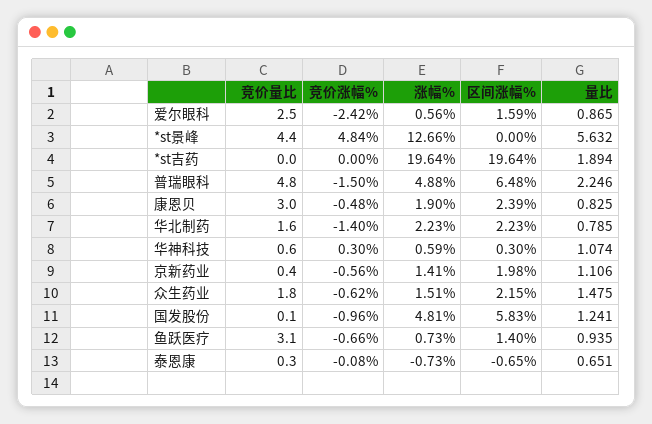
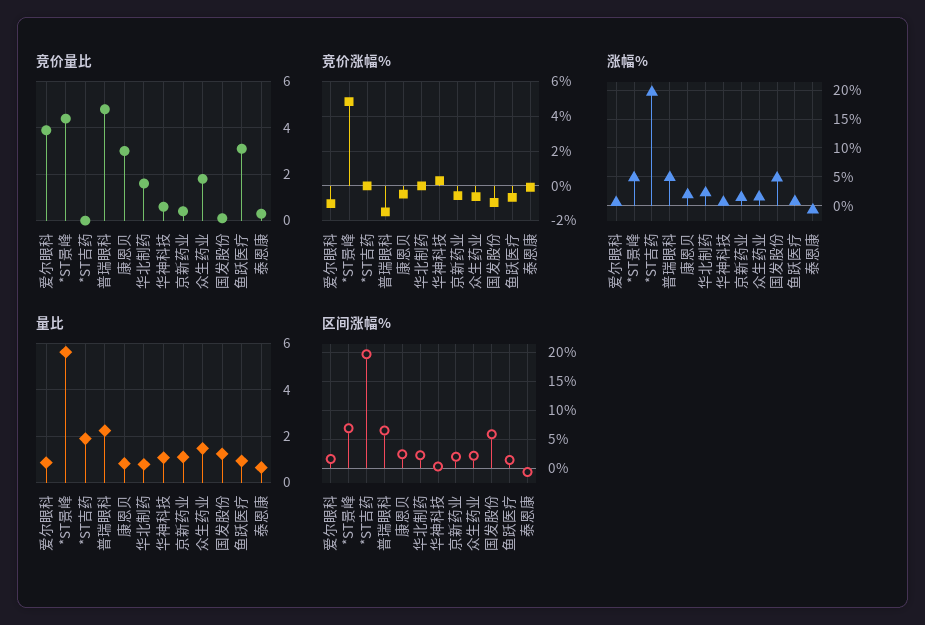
竞价量比, 爱尔眼科: 2.5 -> 4
竞价涨幅%, 爱尔眼科: -2.42 -> -1
涨幅%, *st景峰: 12.66 -> 5
区间涨幅%, *st景峰: 0 -> 7.5
竞价涨幅%, 华北制药: -1.4 -> 0

